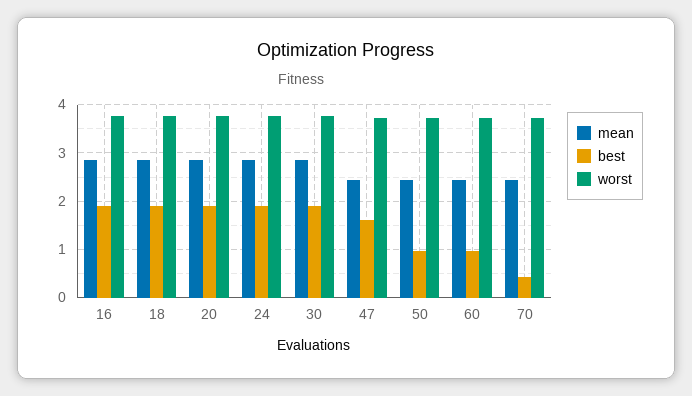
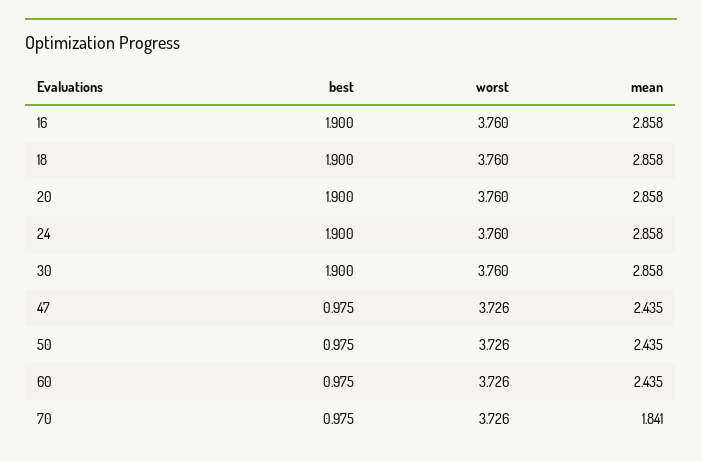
best, 47: 1.6 -> 0.975
mean, 70: 2.4 -> 1.841
best, 70: 0.4 -> 0.975

